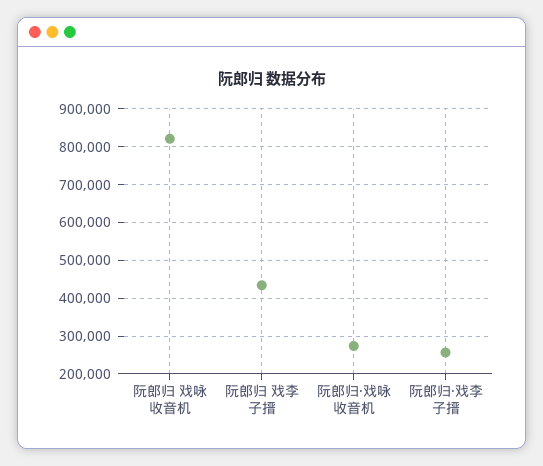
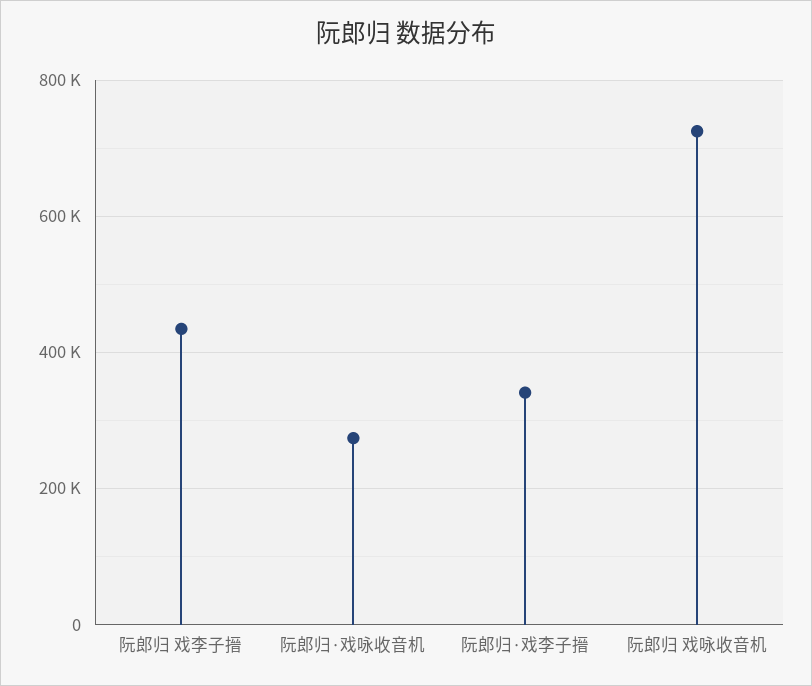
阮郎归 戏咏收音机: 820000 -> 720000
阮郎归·戏李子搢: 260000 -> 340000

